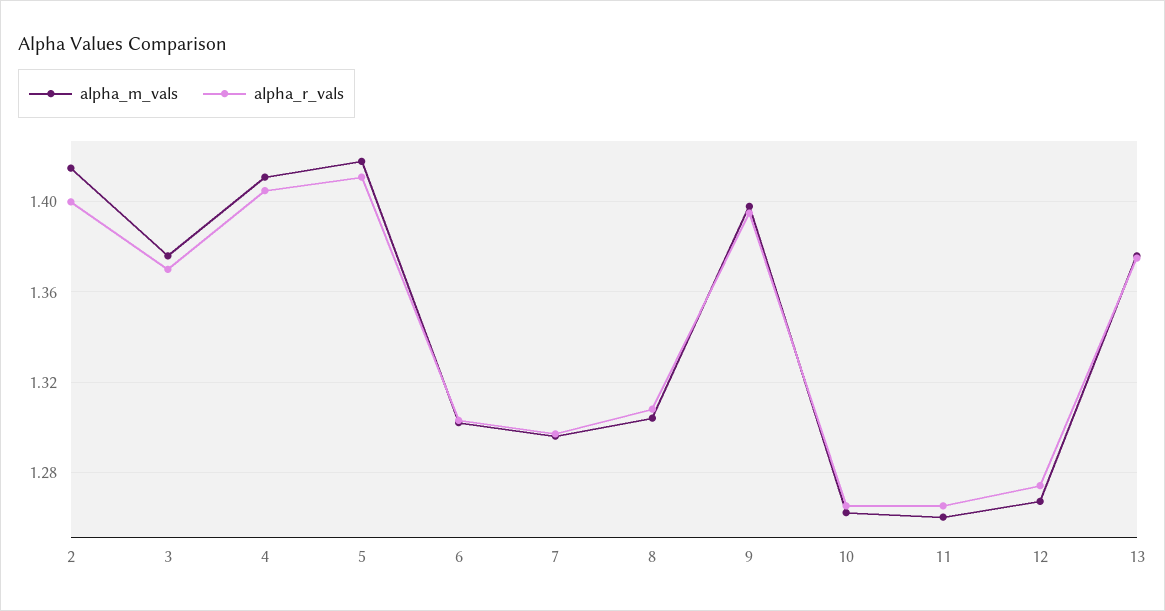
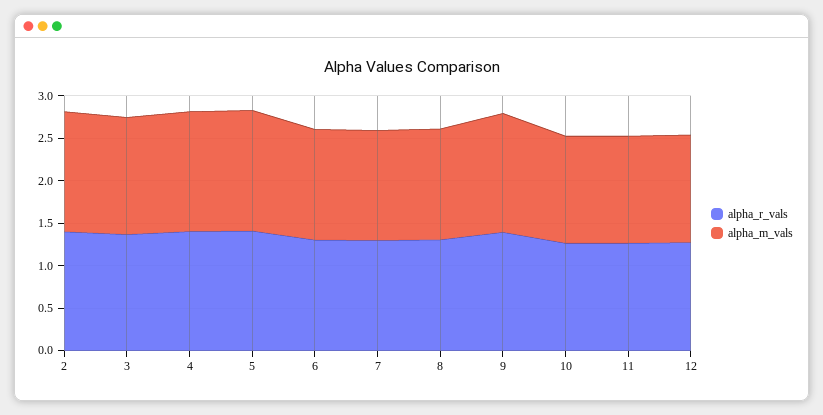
alpha_m_vals, 13: 1.375 -> none
alpha_r_vals, 13: 1.375 -> none

